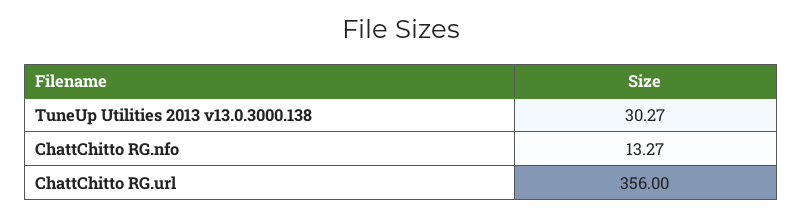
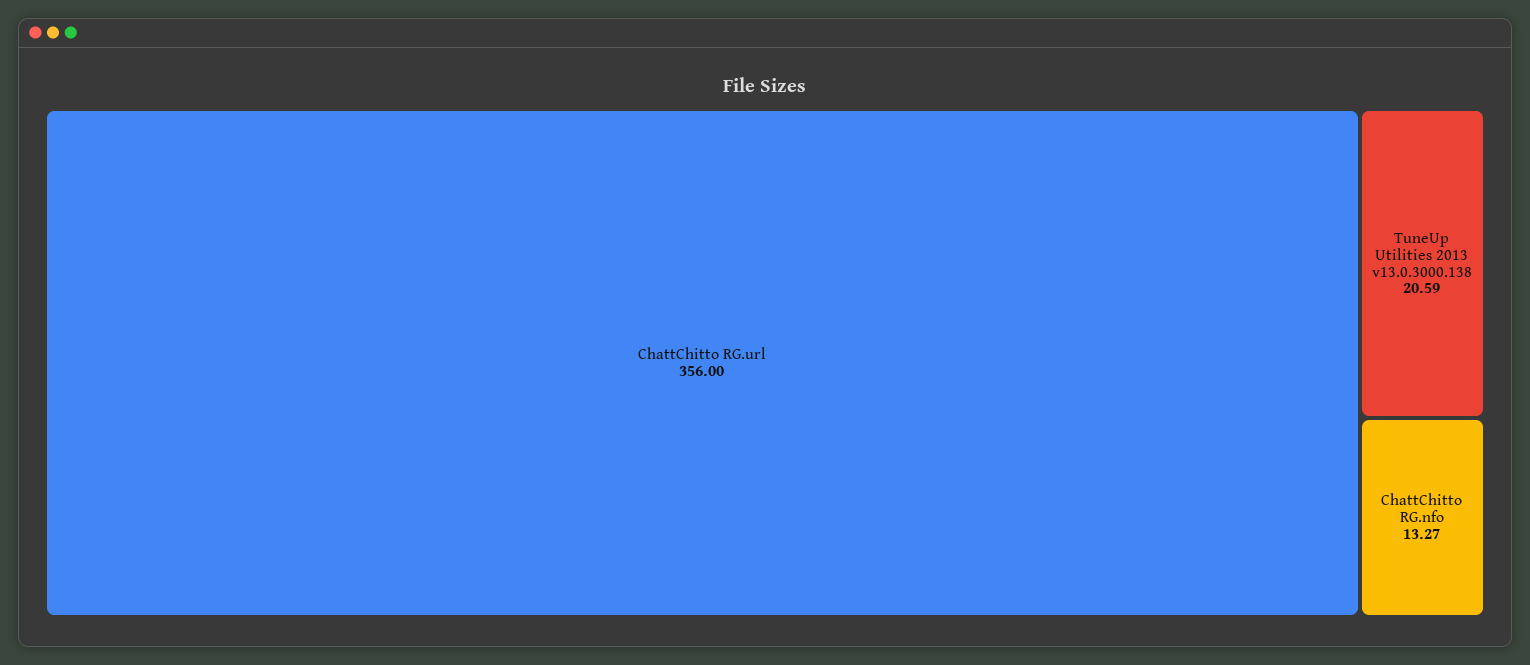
TuneUp Utilities 2013 v13.0.3000.138: 30.27 -> 20.59

